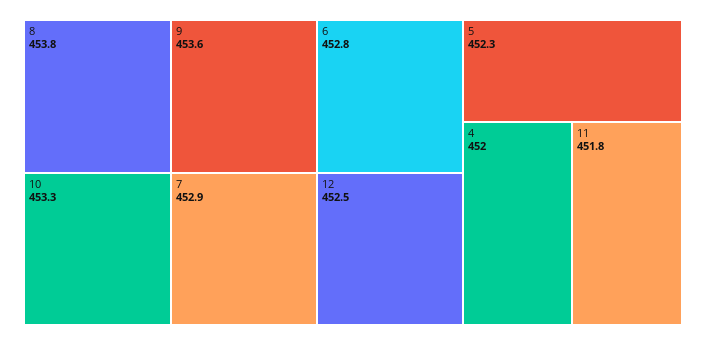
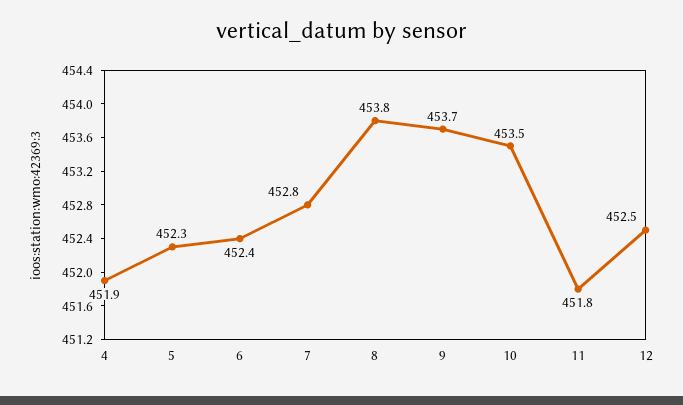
9: 453.6 -> 453.7
10: 453.3 -> 453.5
7: 452.9 -> 452.8
6: 452.8 -> 452.4
4: 452 -> 451.9

